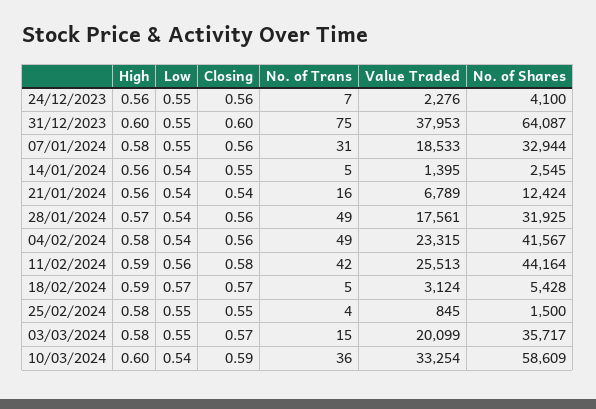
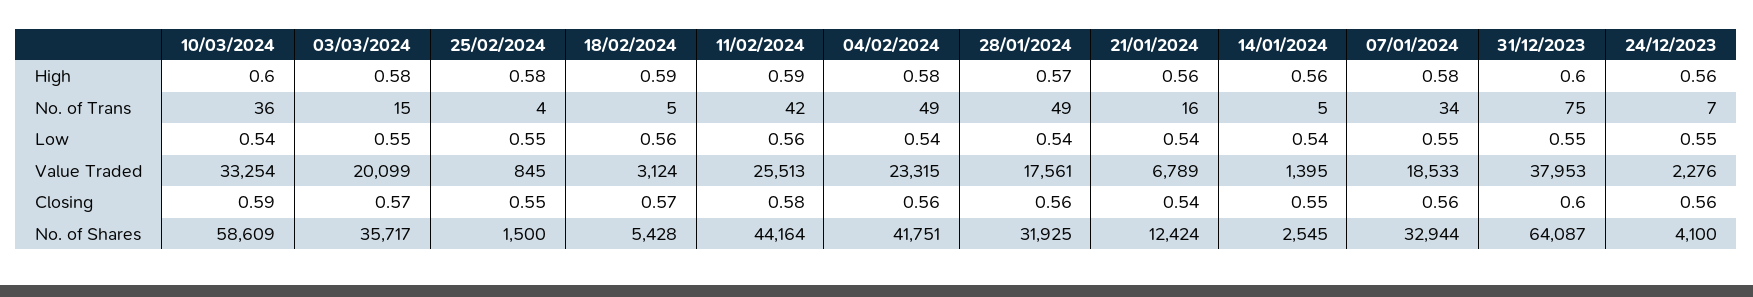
No. of Trans, 07/01/2024: 31 -> 34
No. of Shares, 04/02/2024: 41567 -> 41751
Low, 18/02/2024: 0.57 -> 0.56

